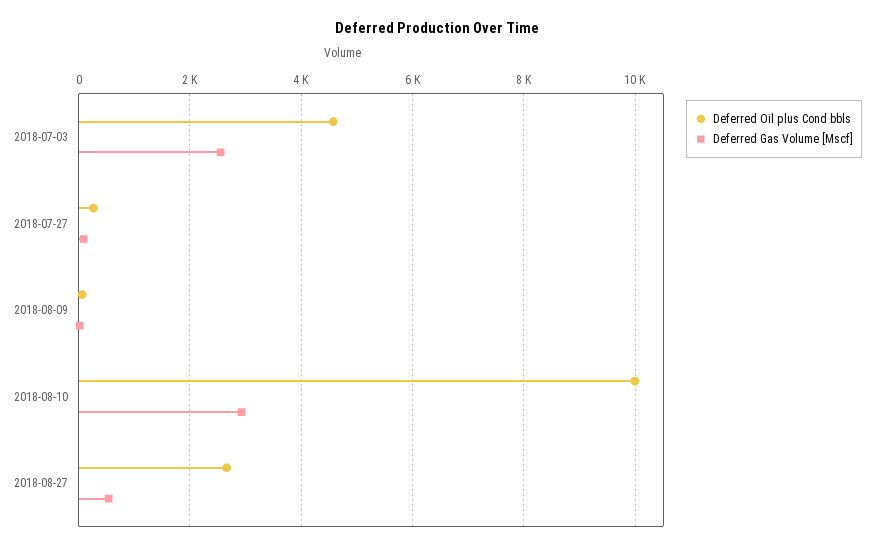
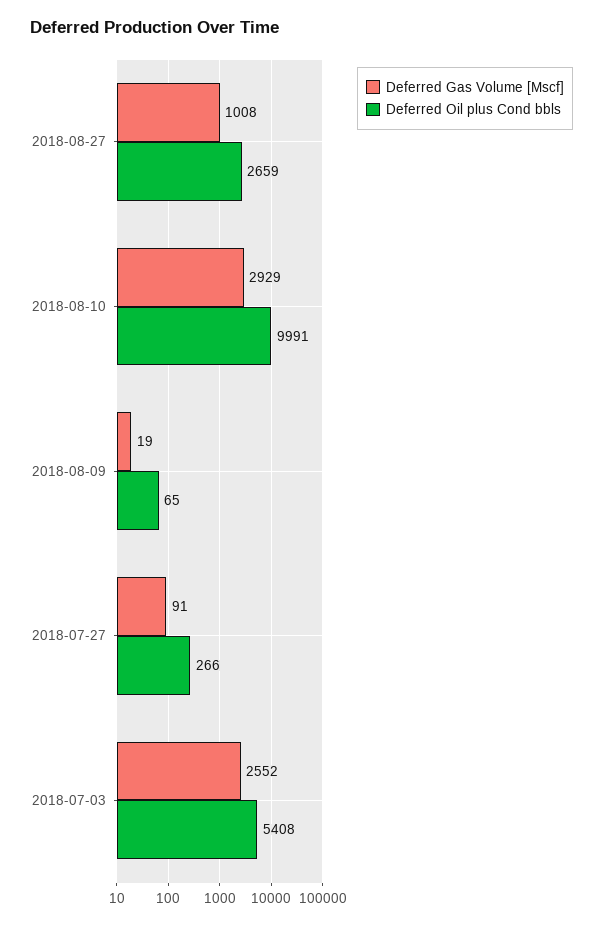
Deferred Oil plus Cond bbls, 2018-07-03: 4600 -> 5408
Deferred Gas Volume [Mscf], 2018-08-27: 600 -> 1008

